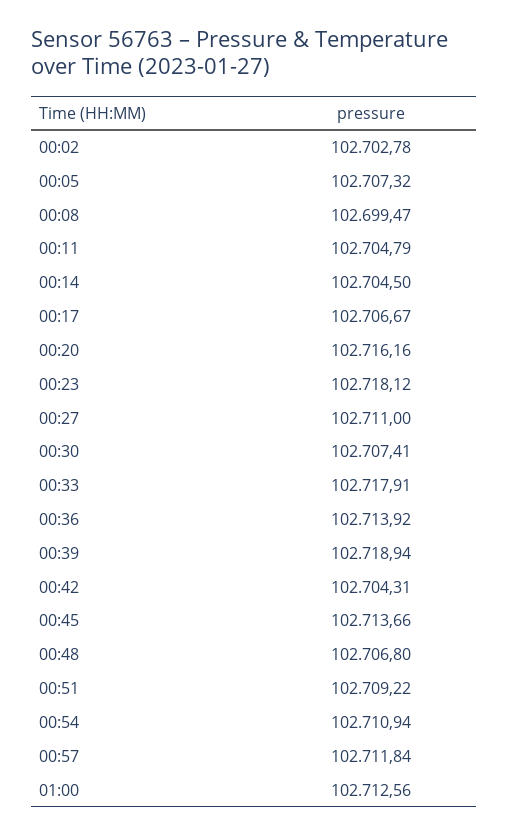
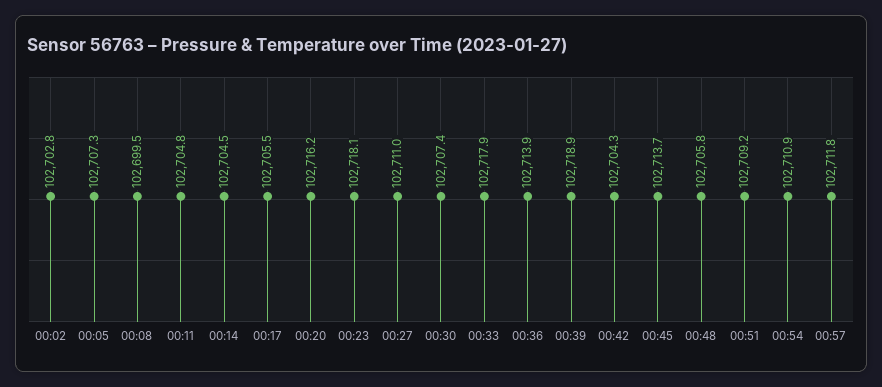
00:17: 102706.67 -> 102705.5
00:48: 102706.8 -> 102705.8
01:00: 102712.56 -> none

